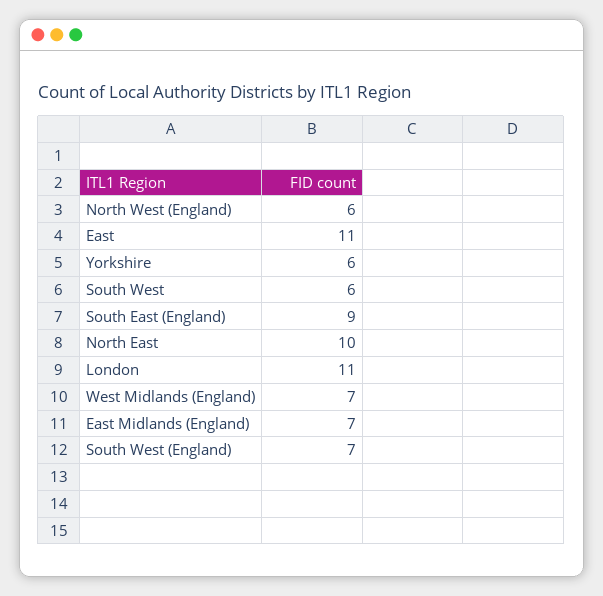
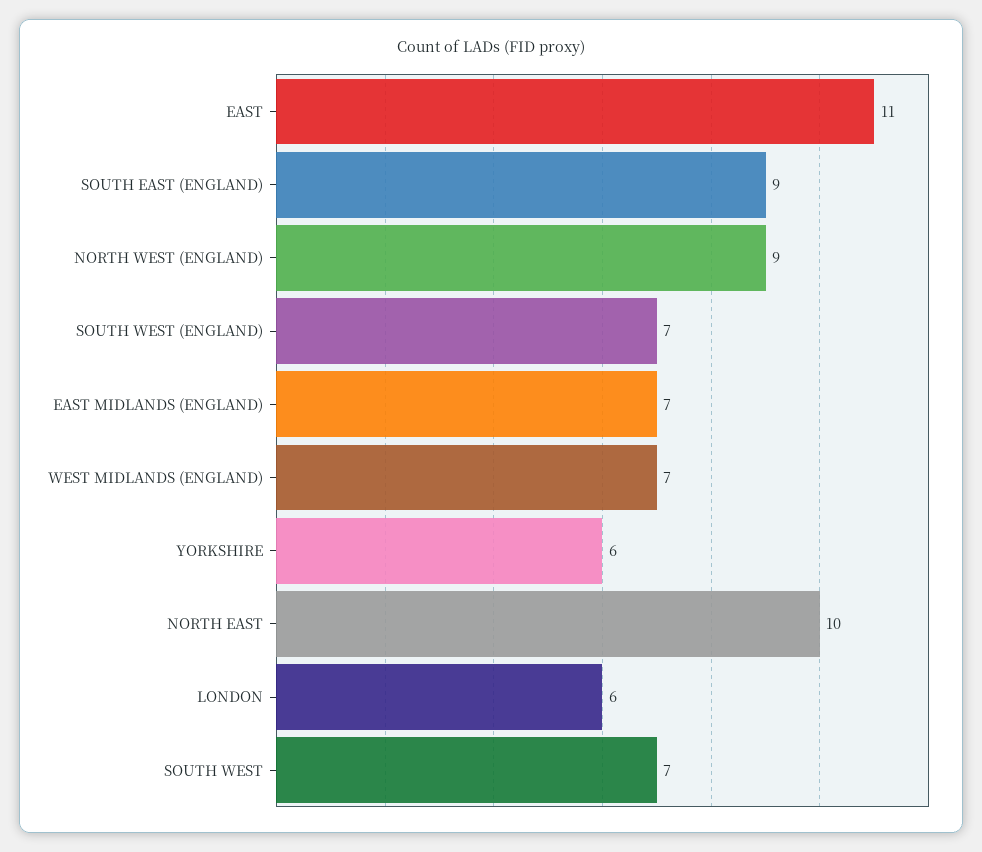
North West (England): 6 -> 9
South West: 6 -> 7
London: 11 -> 6

